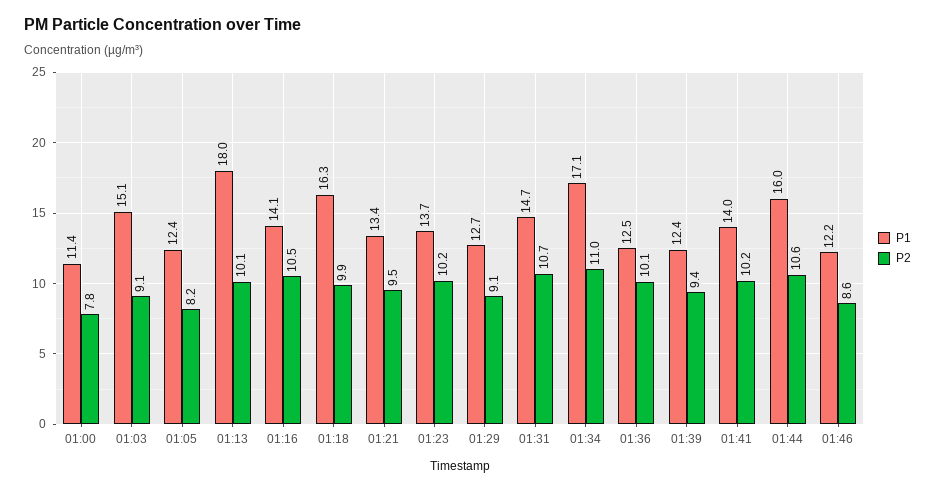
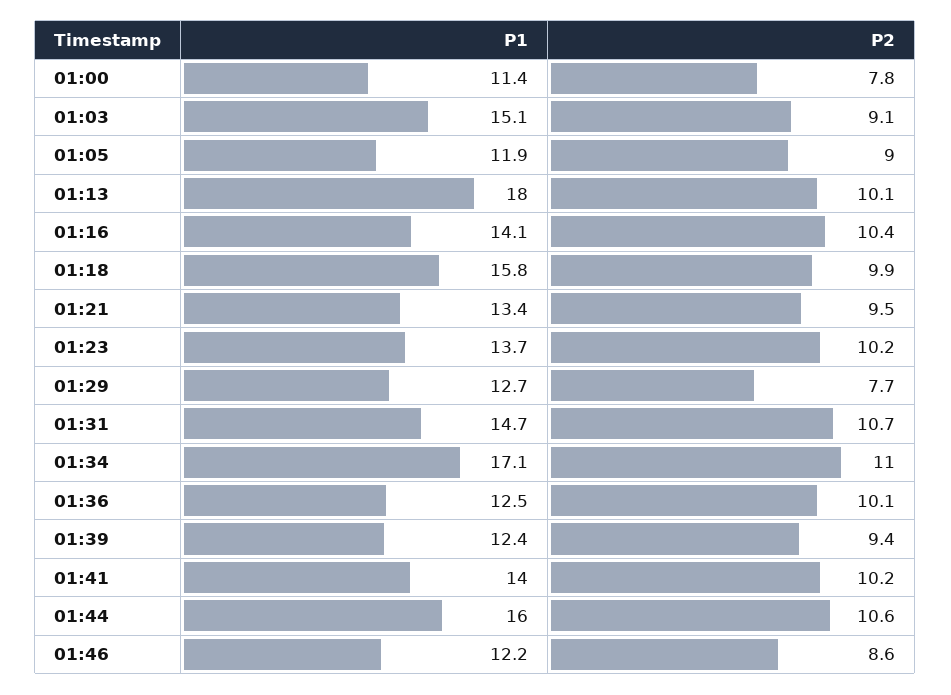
P1, 01:05: 12.4 -> 11.9
P2, 01:05: 8.2 -> 9
P2, 01:16: 10.5 -> 10.4
P1, 01:18: 16.3 -> 15.8
P2, 01:29: 9.1 -> 7.7

